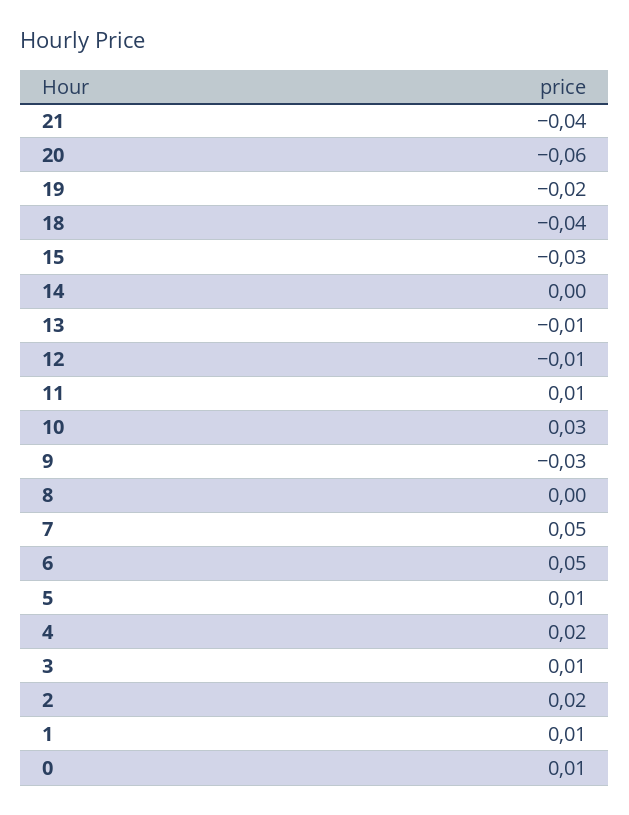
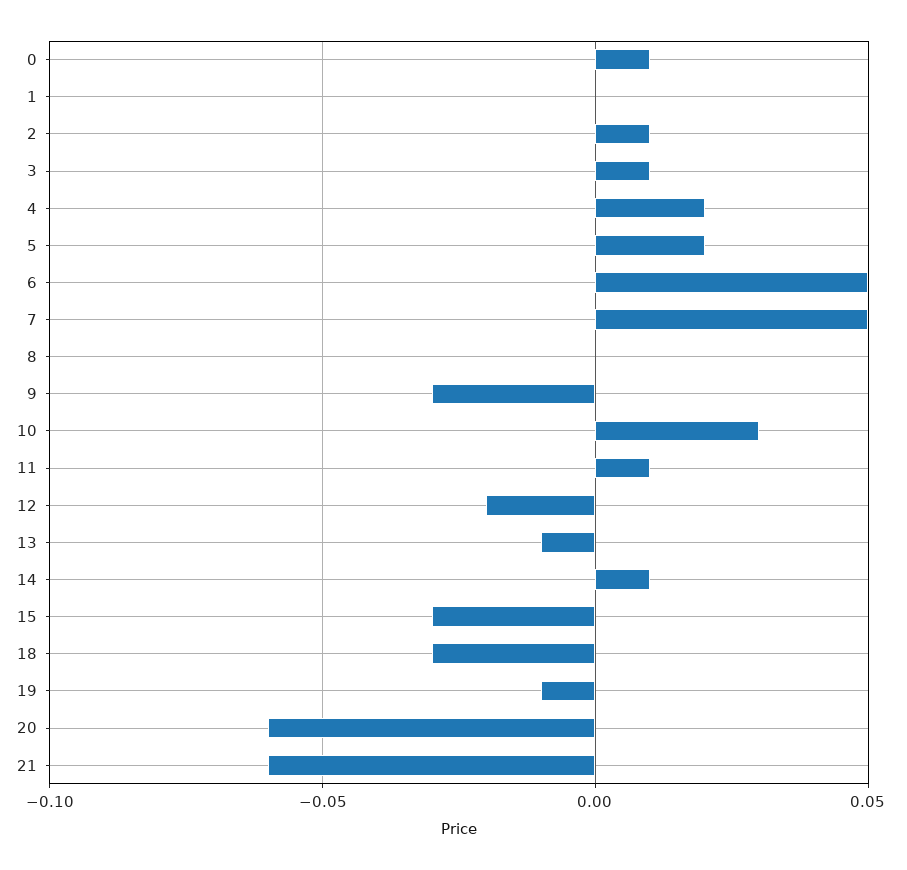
21: -0.04 -> -0.06
19: -0.02 -> -0.01
18: -0.04 -> -0.03
14: 0 -> 0.01
12: -0.01 -> -0.02
5: 0.01 -> 0.02
2: 0.02 -> 0.01
1: 0.01 -> 0

